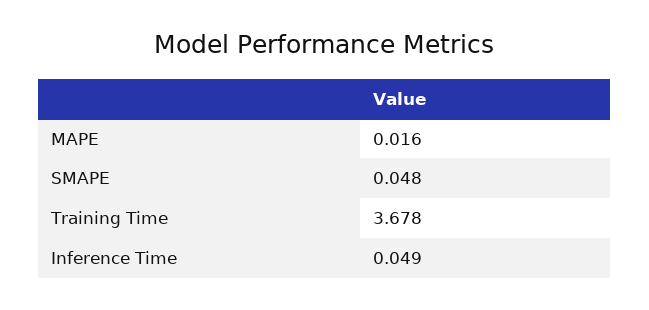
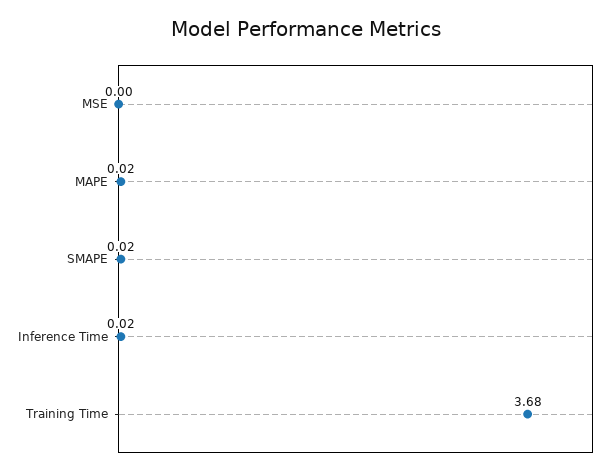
SMAPE: 0.048 -> 0.02
Inference Time: 0.049 -> 0.02
MSE: none -> 0

